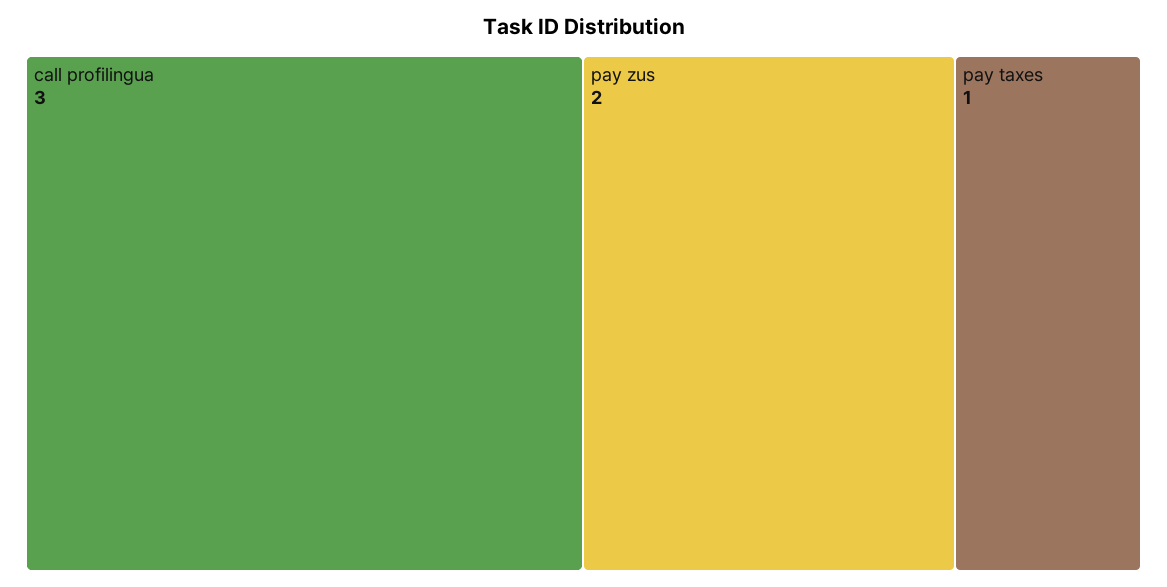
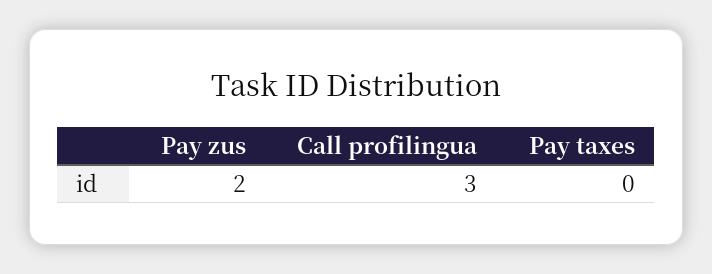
pay taxes: 1 -> 0

